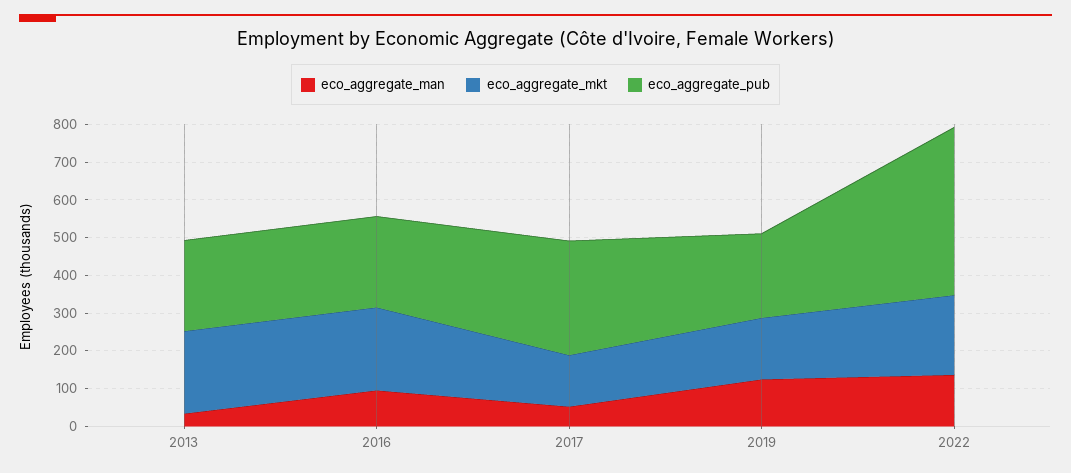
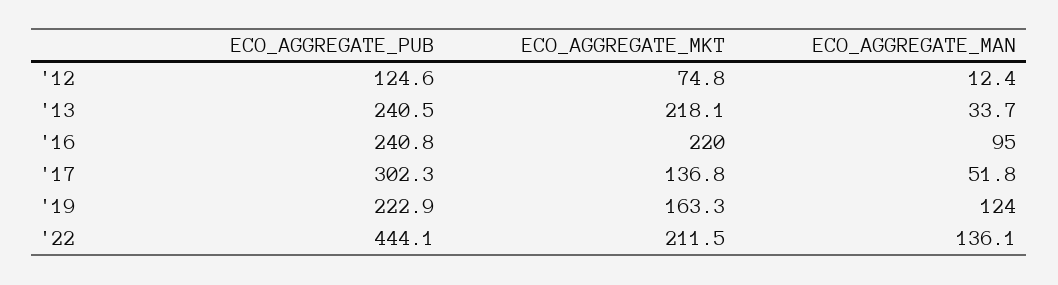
eco_aggregate_pub, '12: none -> 124.6
eco_aggregate_mkt, '12: none -> 74.8
eco_aggregate_man, '12: none -> 12.4

